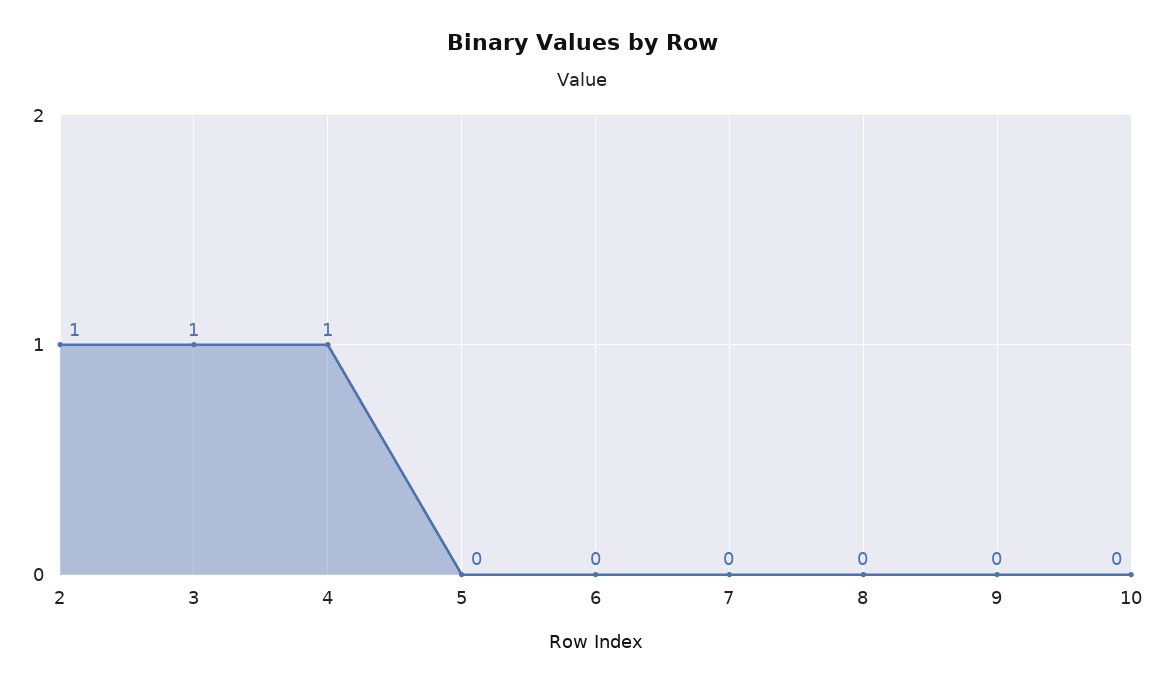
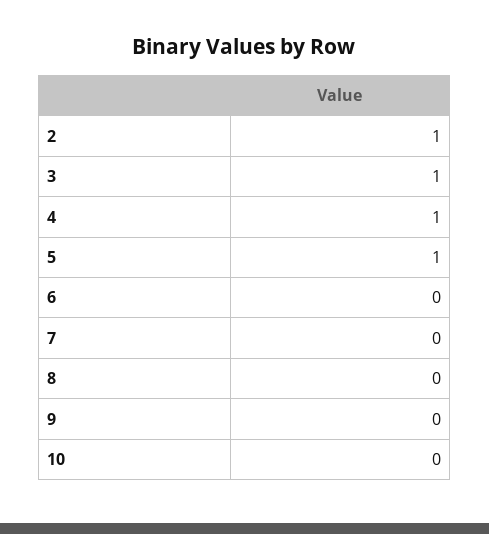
5: 0 -> 1

